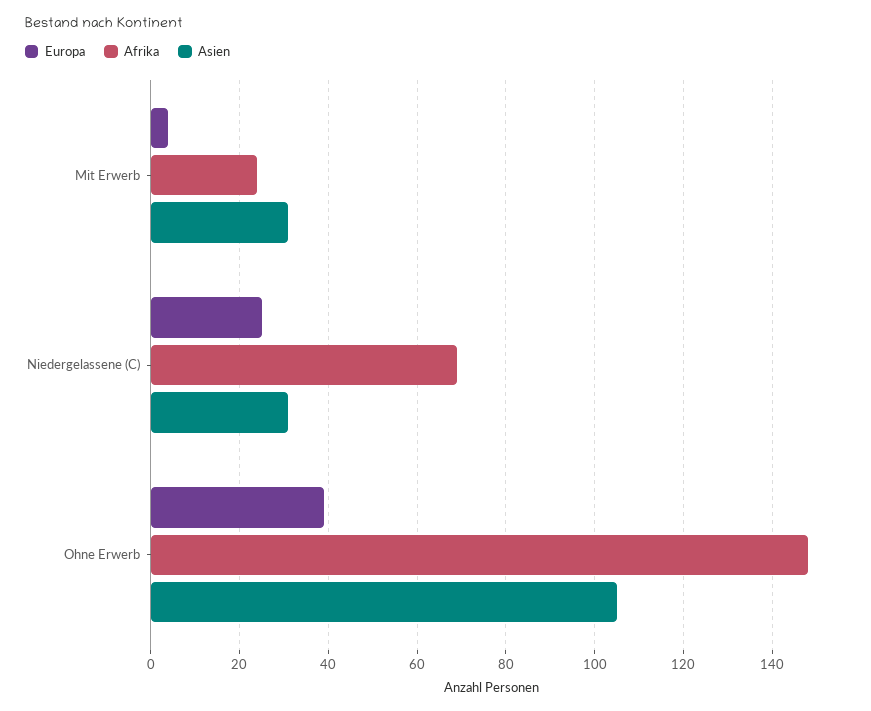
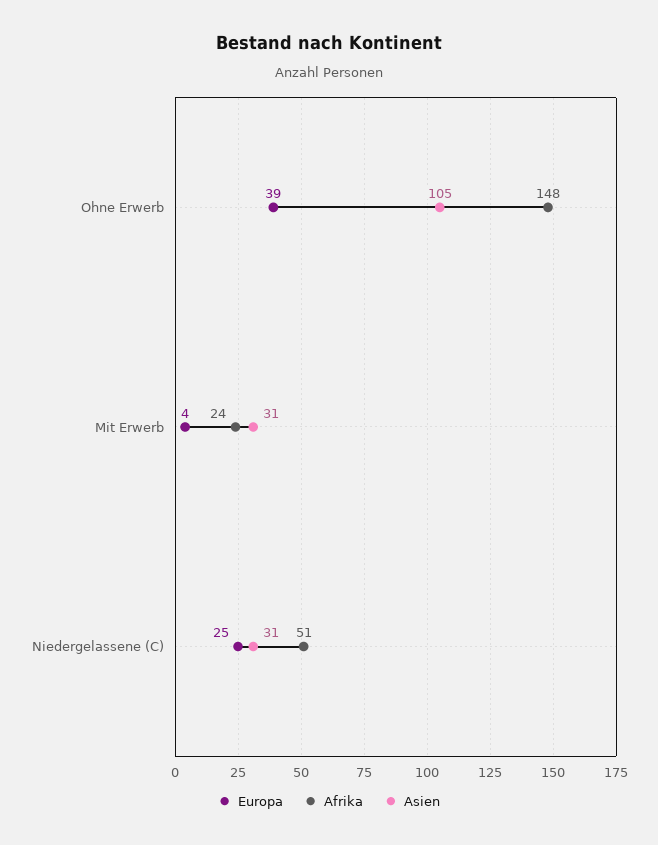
Afrika, Niedergelassene (C): 70 -> 51

